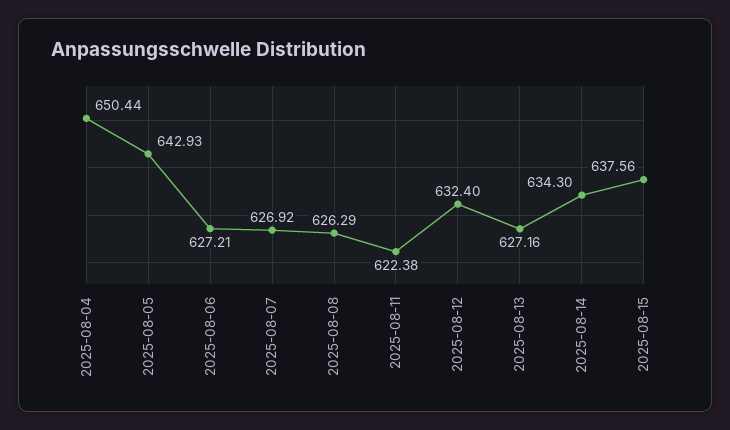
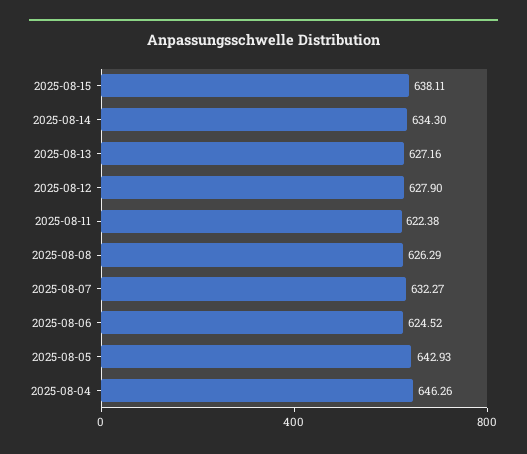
2025-08-04: 650.44 -> 646.26
2025-08-06: 627.21 -> 624.52
2025-08-07: 626.92 -> 632.27
2025-08-12: 632.4 -> 627.9
2025-08-15: 637.56 -> 638.11

